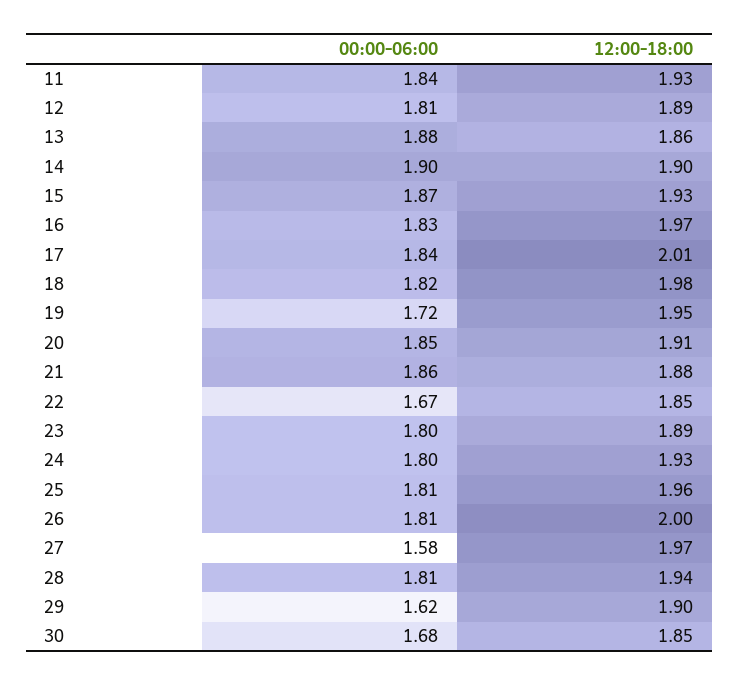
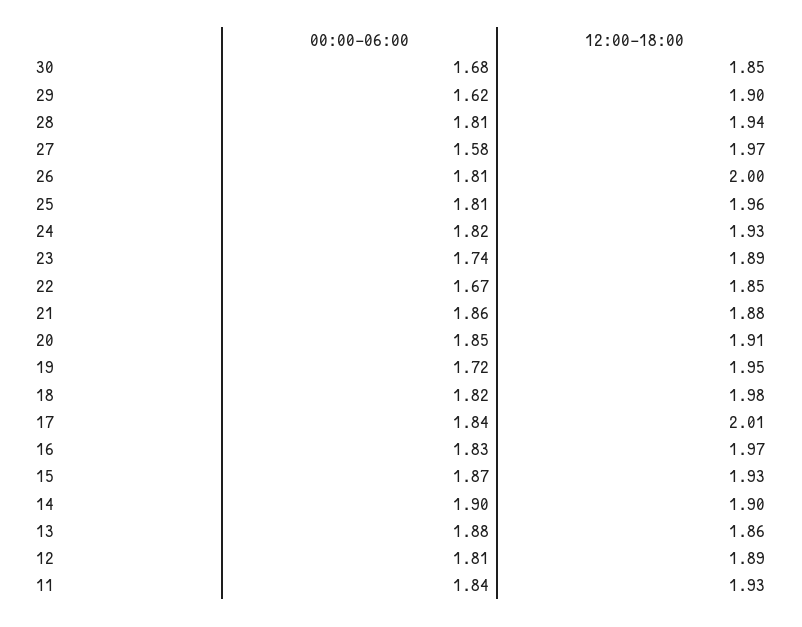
00:00-06:00, 23: 1.8 -> 1.74
00:00-06:00, 24: 1.8 -> 1.82

